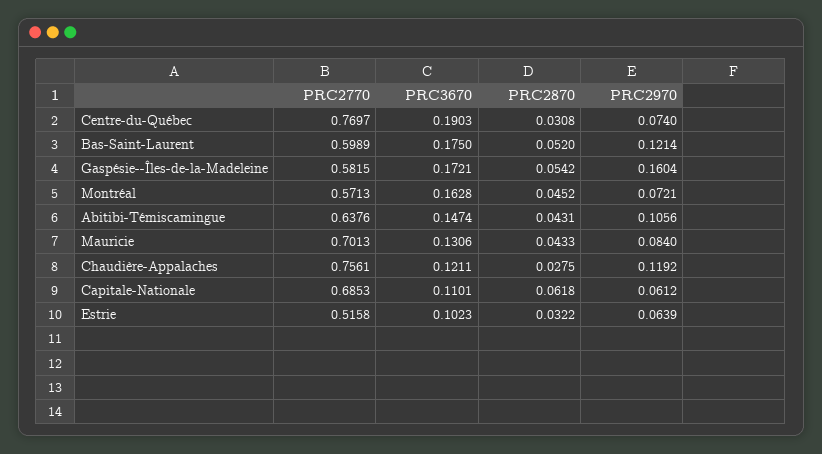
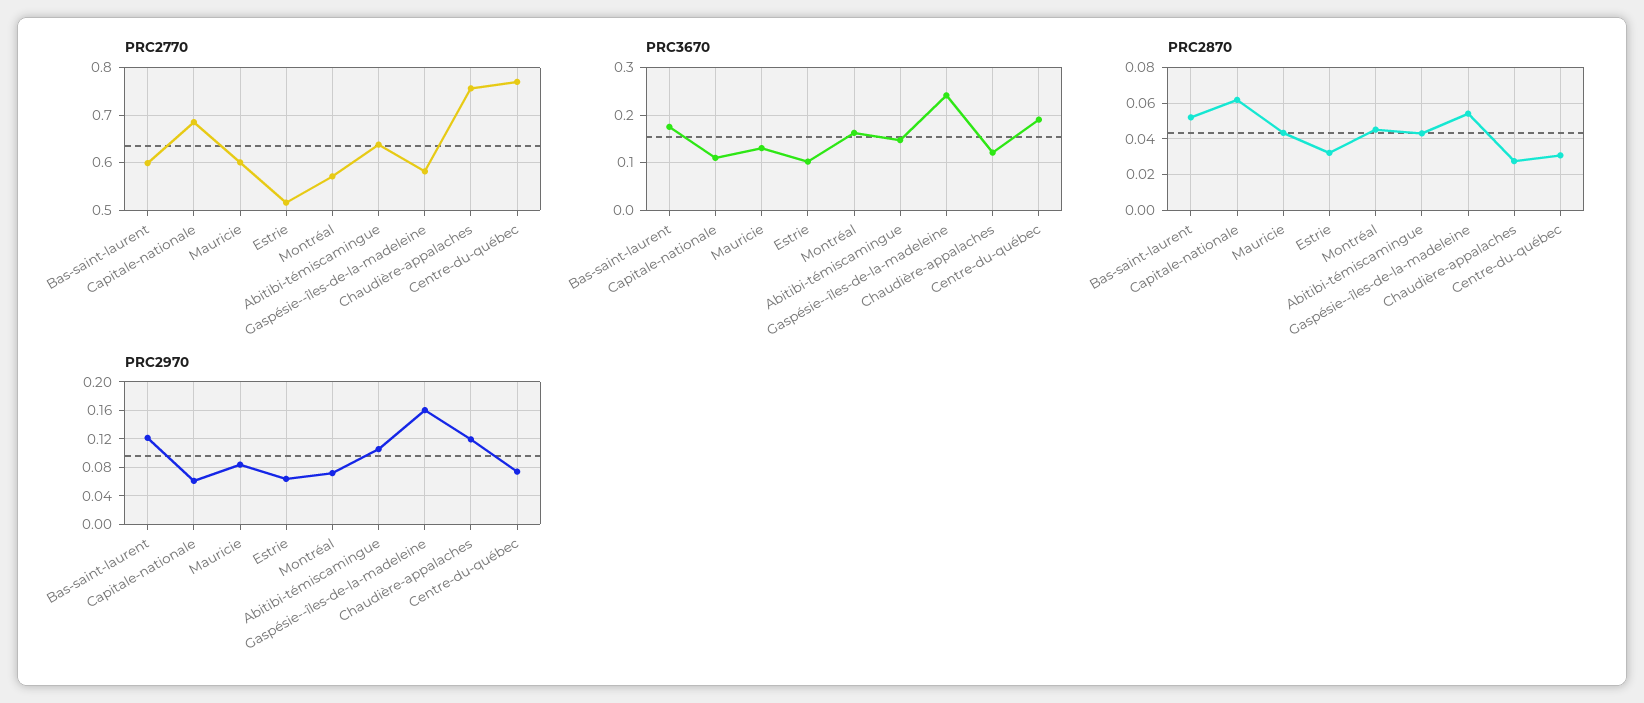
PRC3670, Gaspésie--Îles-de-la-Madeleine: 0.1721 -> 0.24
PRC2770, Mauricie: 0.7013 -> 0.6

